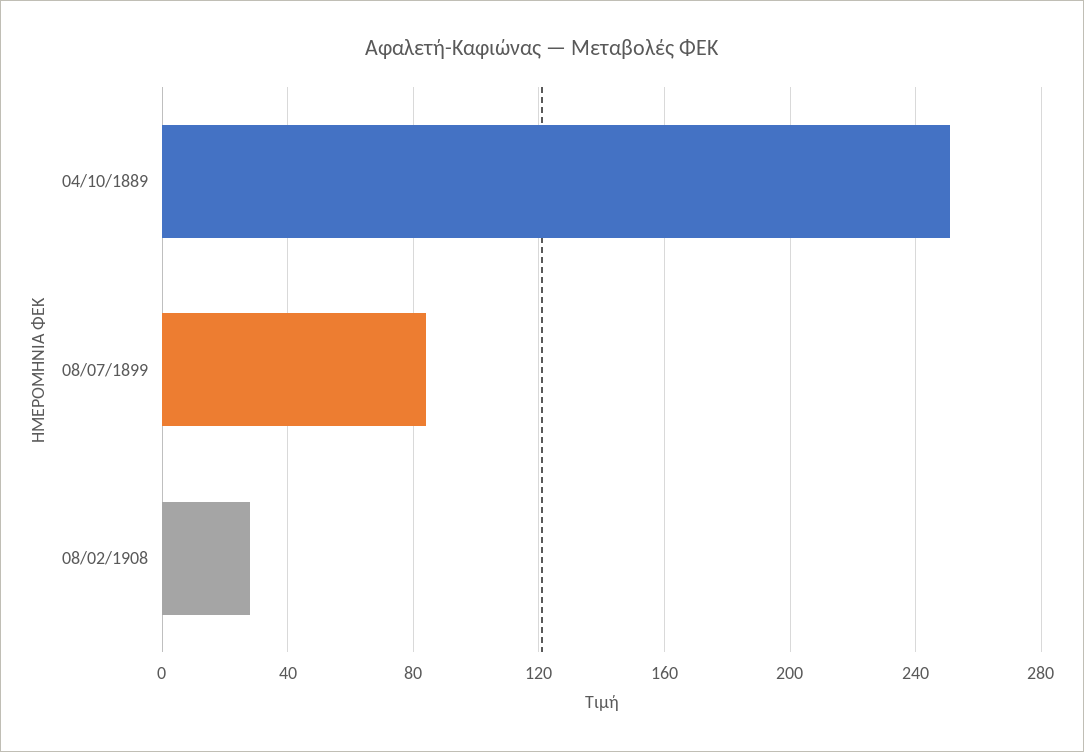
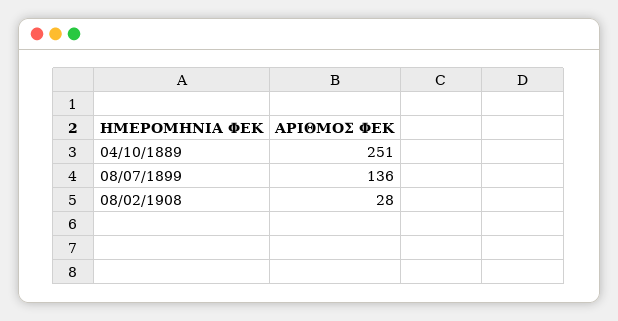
08/07/1899: 85 -> 136

